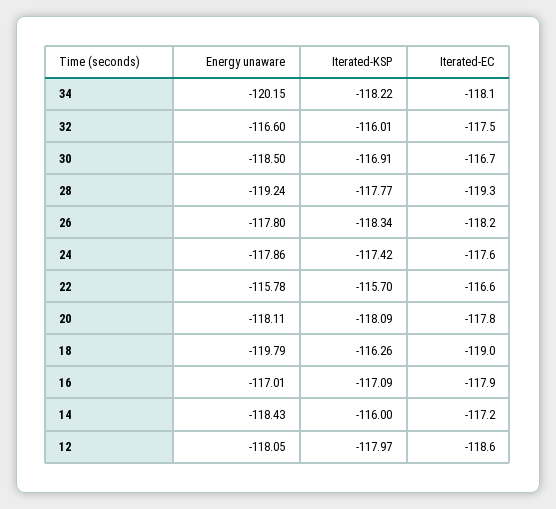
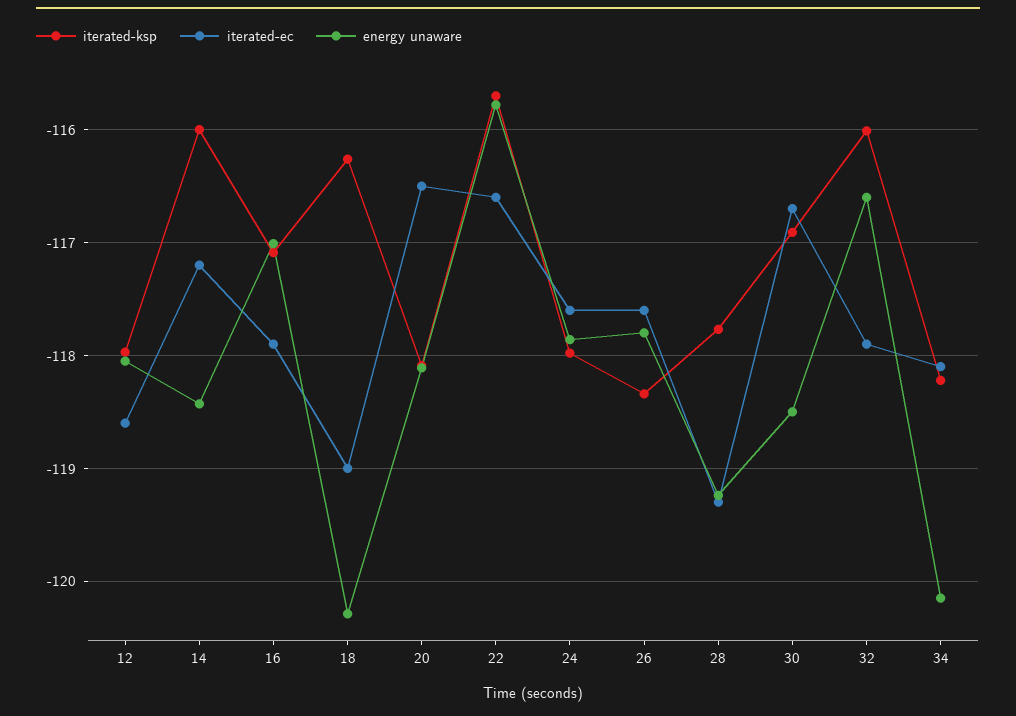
Iterated-EC, 32: -117.5 -> -117.9
Iterated-EC, 26: -118.2 -> -117.6
Iterated-KSP, 24: -117.42 -> -118
Iterated-EC, 20: -117.8 -> -116.5
Energy unaware, 18: -119.79 -> -120.3

